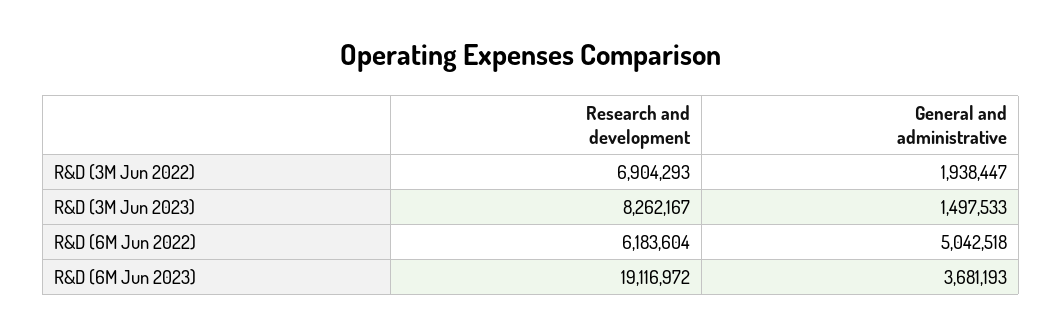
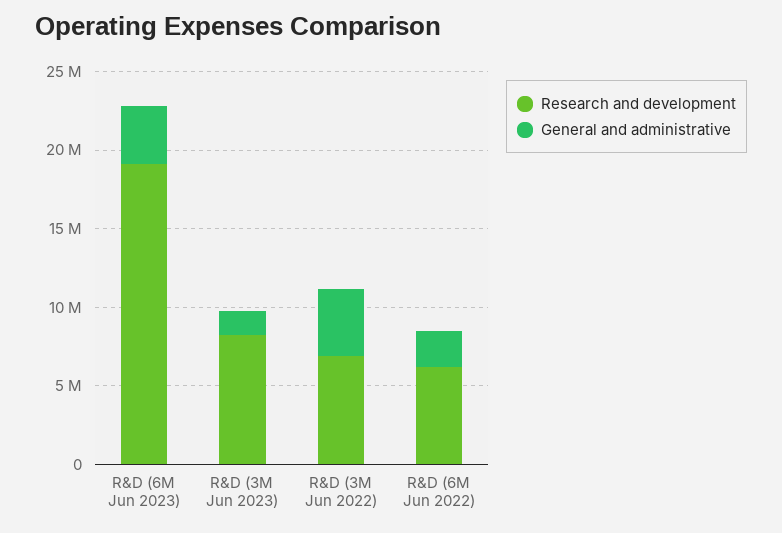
General and administrative, R&D (3M Jun 2022): 1938447 -> 4000000
General and administrative, R&D (6M Jun 2022): 5042518 -> 2000000

